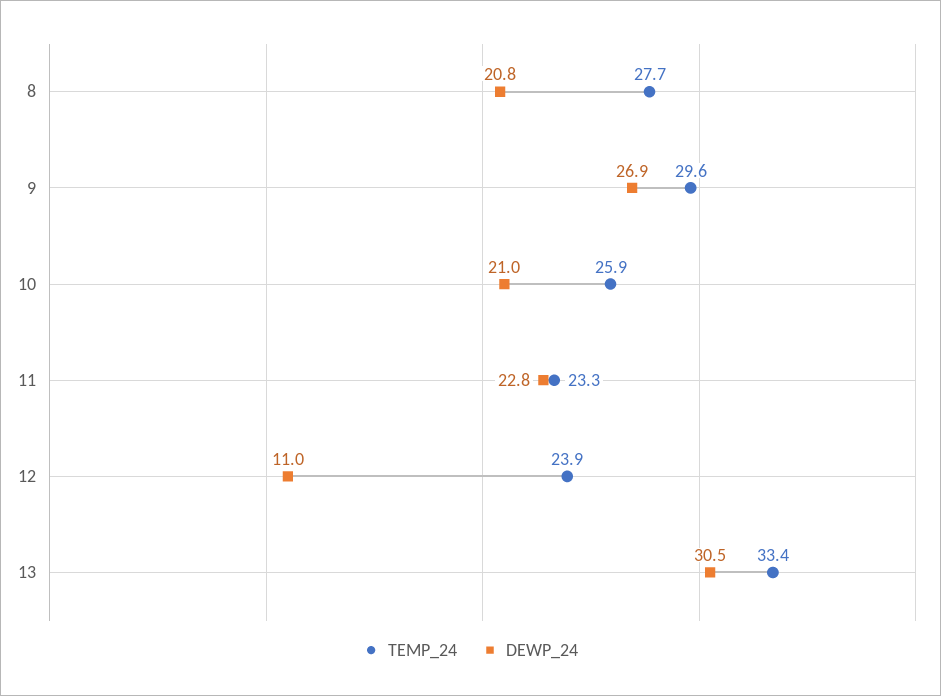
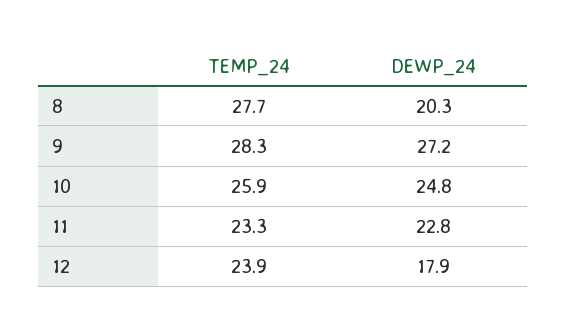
DEWP_24, 8: 20.8 -> 20.3
TEMP_24, 9: 29.6 -> 28.3
DEWP_24, 9: 26.9 -> 27.2
DEWP_24, 10: 21 -> 24.8
DEWP_24, 12: 11 -> 17.9
TEMP_24, 13: 33.4 -> none
DEWP_24, 13: 30.5 -> none

